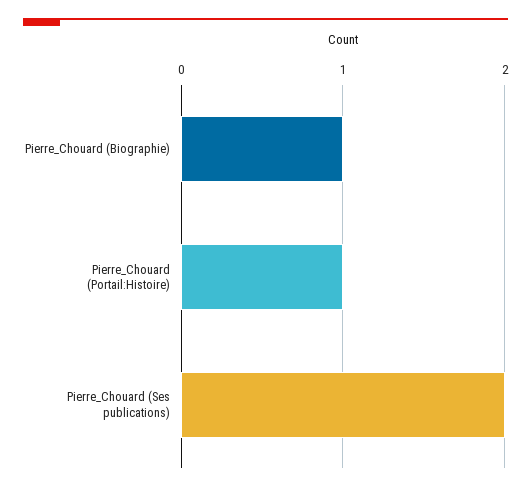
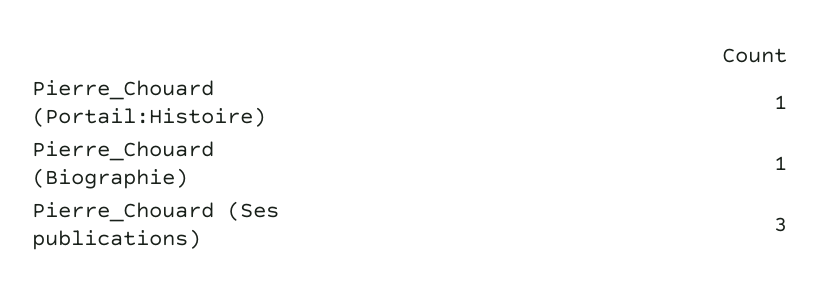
Pierre_Chouard (Ses publications): 2 -> 3

